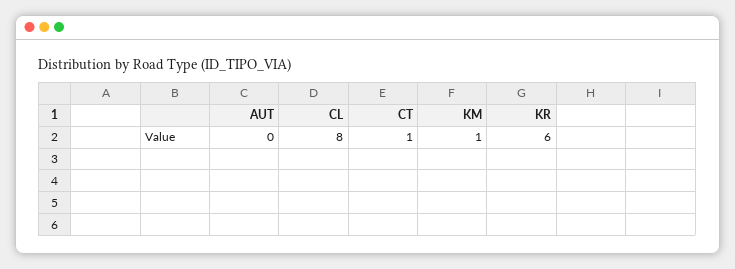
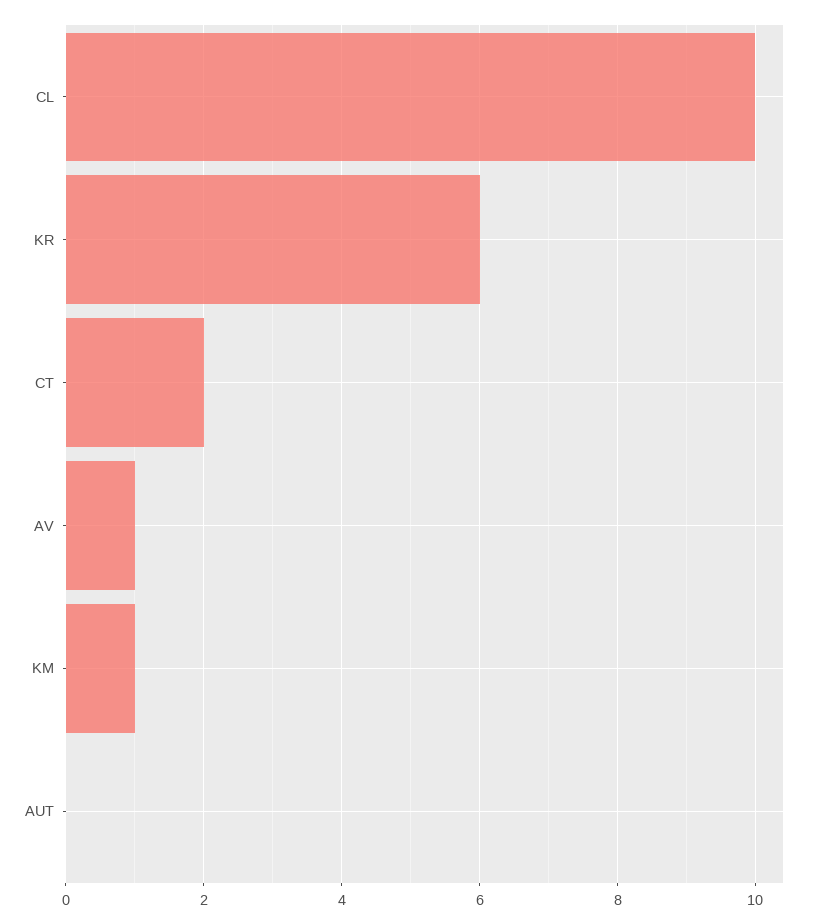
CL: 8 -> 10
CT: 1 -> 2
AV: none -> 1

